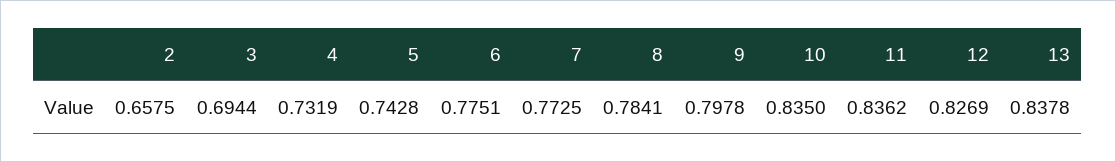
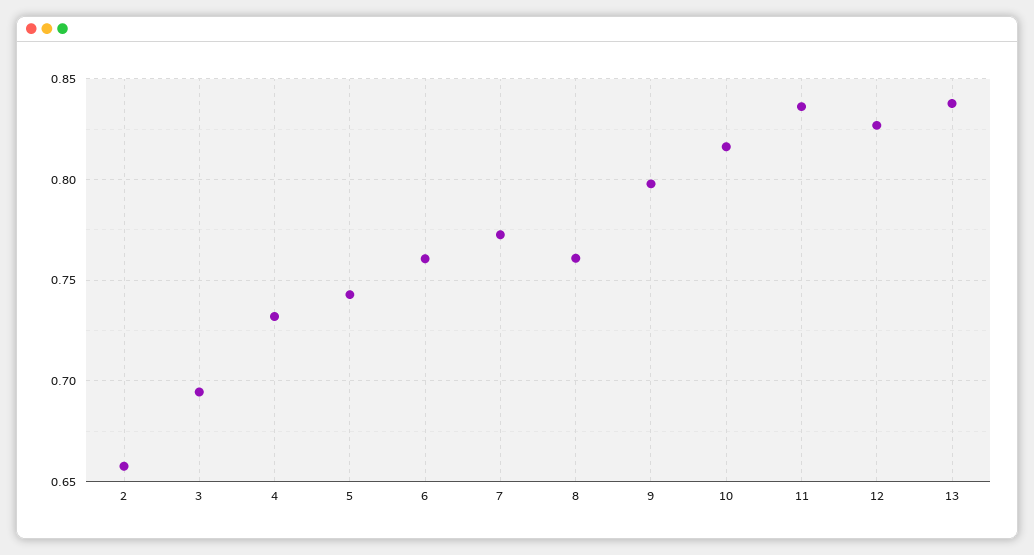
6: 0.7751 -> 0.76
8: 0.7841 -> 0.76
10: 0.835 -> 0.815

